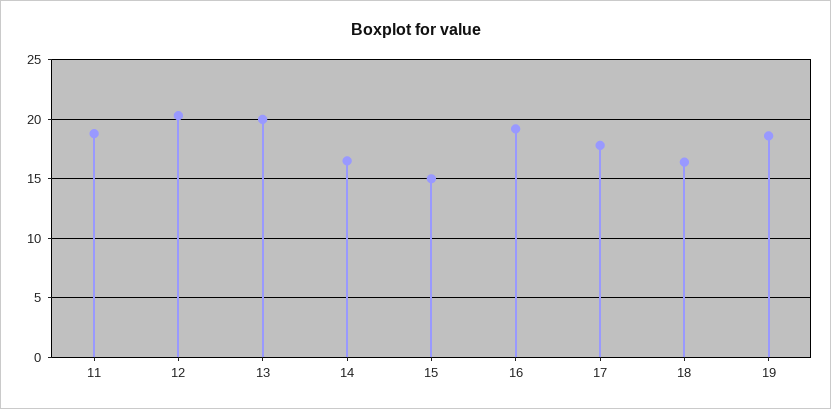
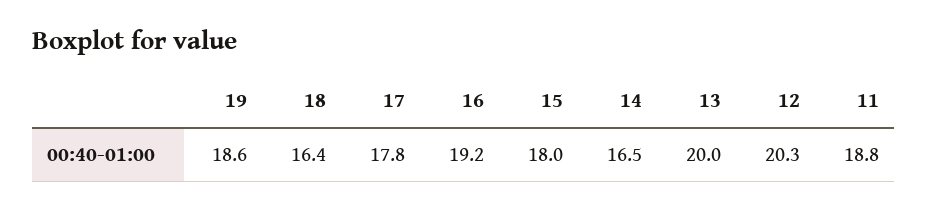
15: 15 -> 18

